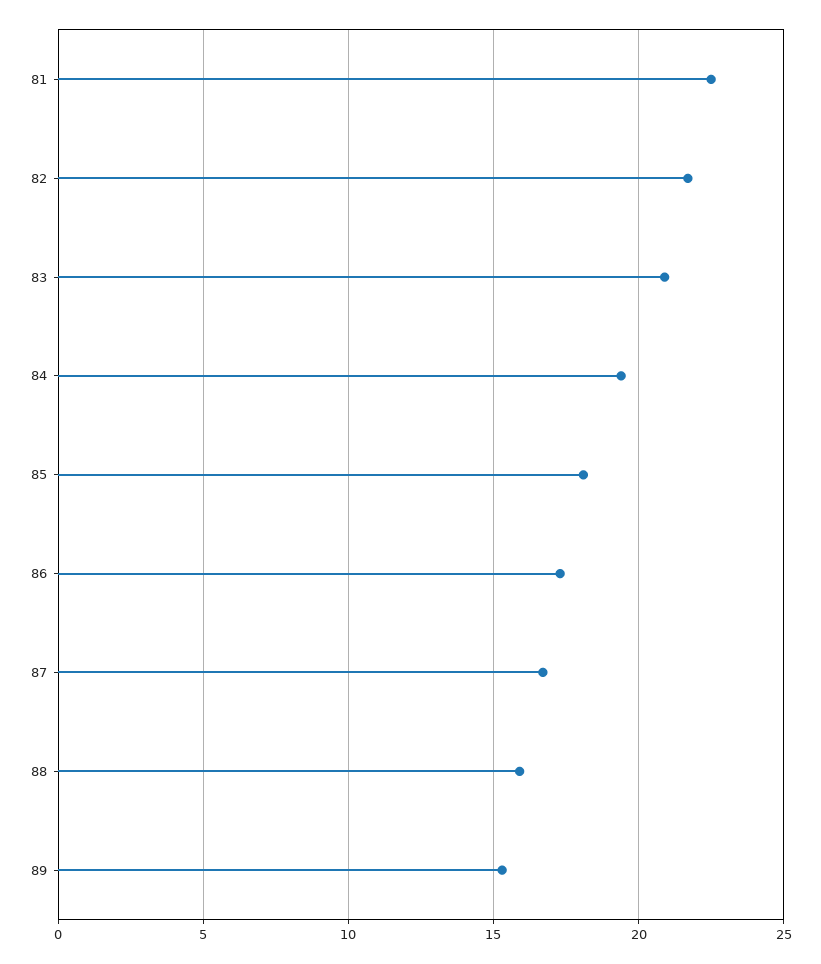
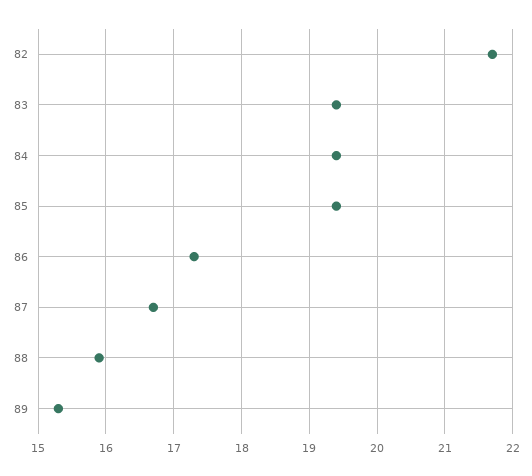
81: 22.5 -> none
83: 21 -> 19.4
85: 18 -> 19.4

